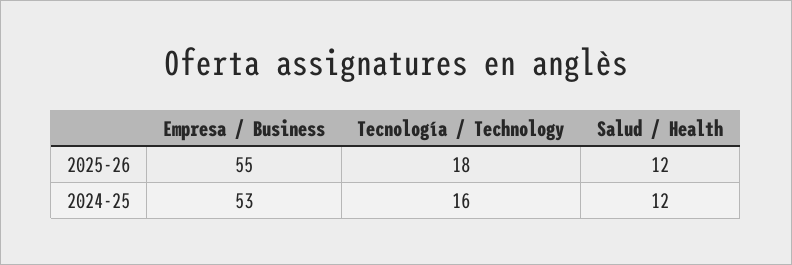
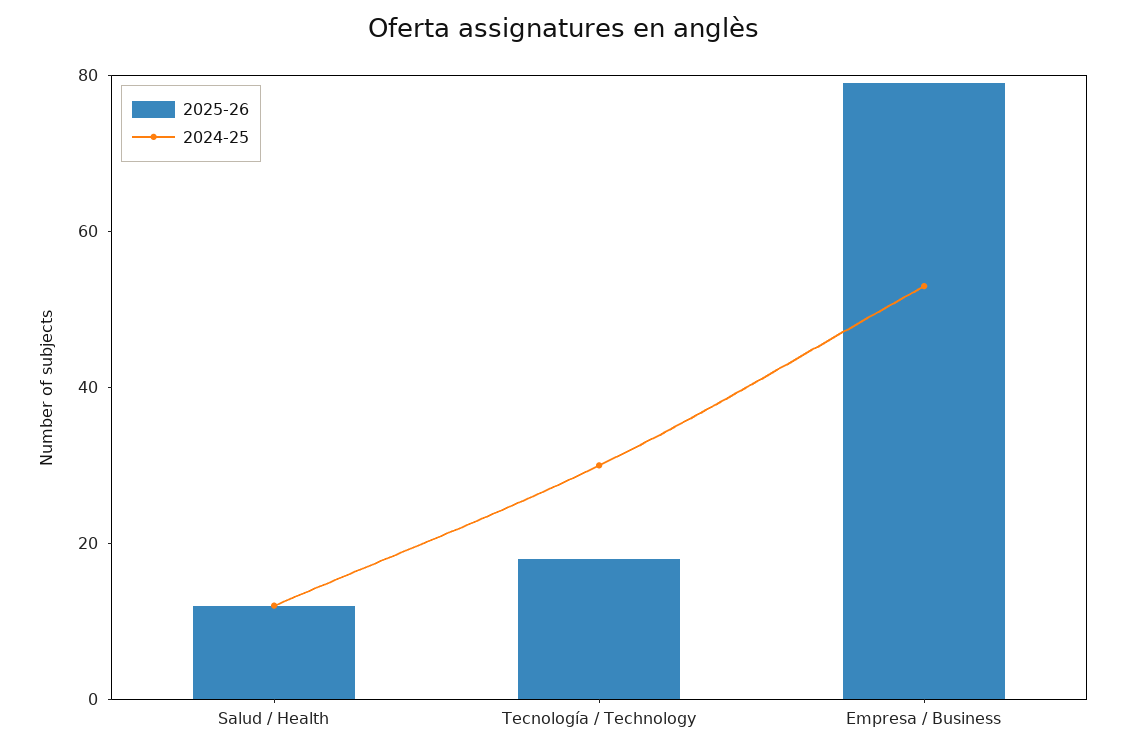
2025-26, Empresa / Business: 55 -> 80
2024-25, Tecnología / Technology: 16 -> 30

